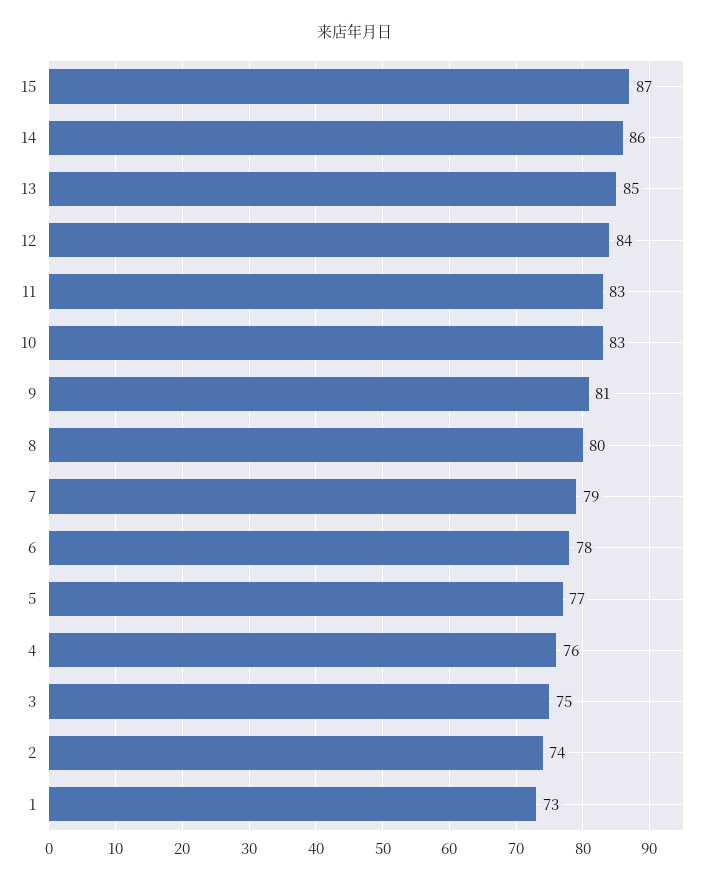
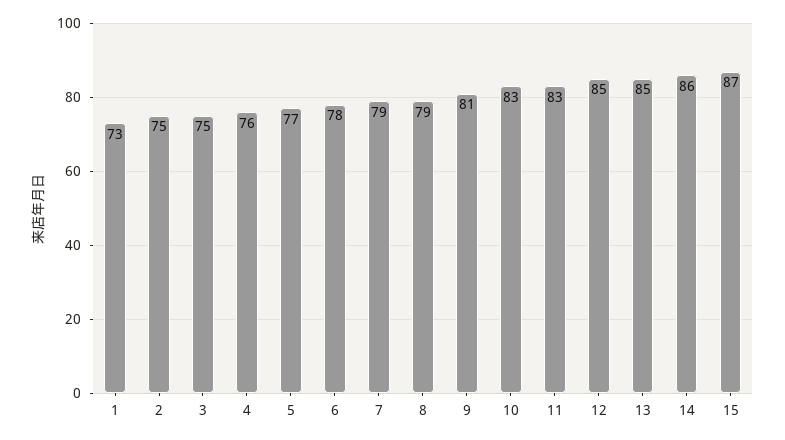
12: 84 -> 85
8: 80 -> 79
2: 74 -> 75

